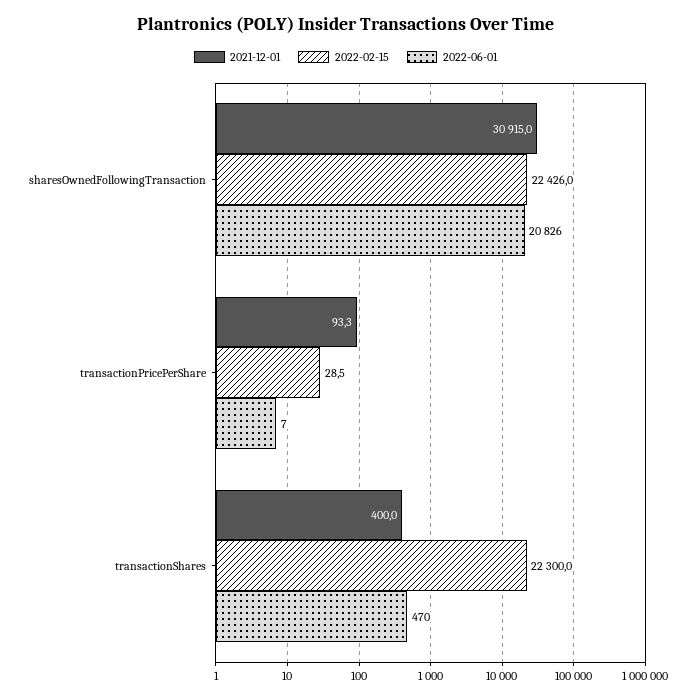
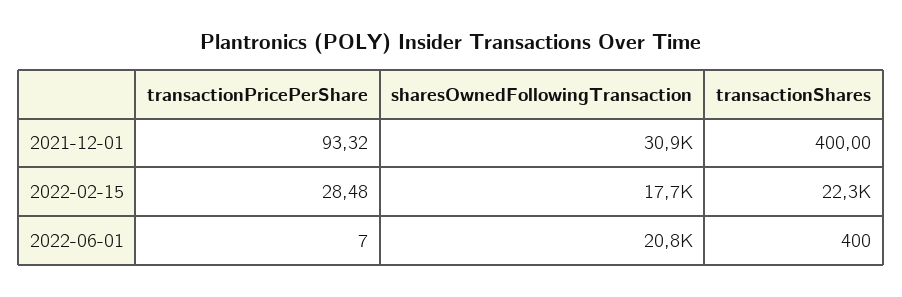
2022-02-15, sharesOwnedFollowingTransaction: 22426 -> 17700
2022-06-01, transactionShares: 470 -> 400

